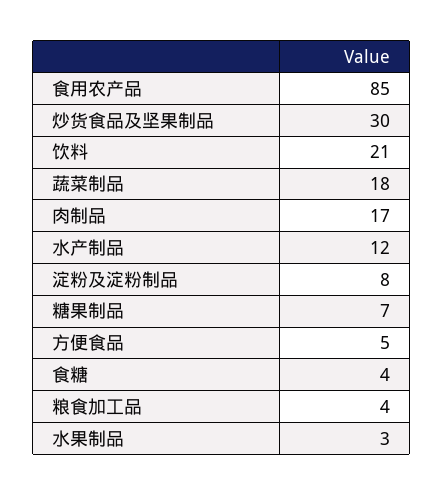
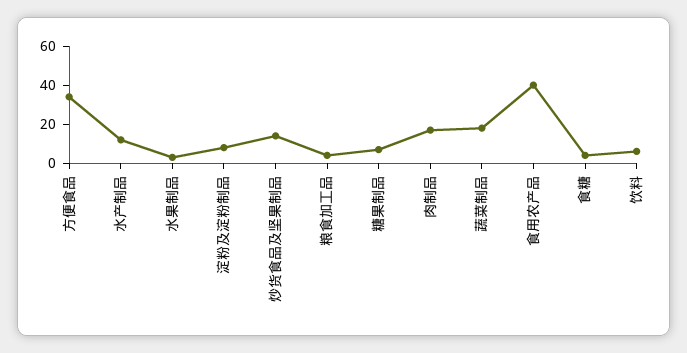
食用农产品: 85 -> 40
炒货食品及坚果制品: 30 -> 15
饮料: 21 -> 5
方便食品: 5 -> 35

